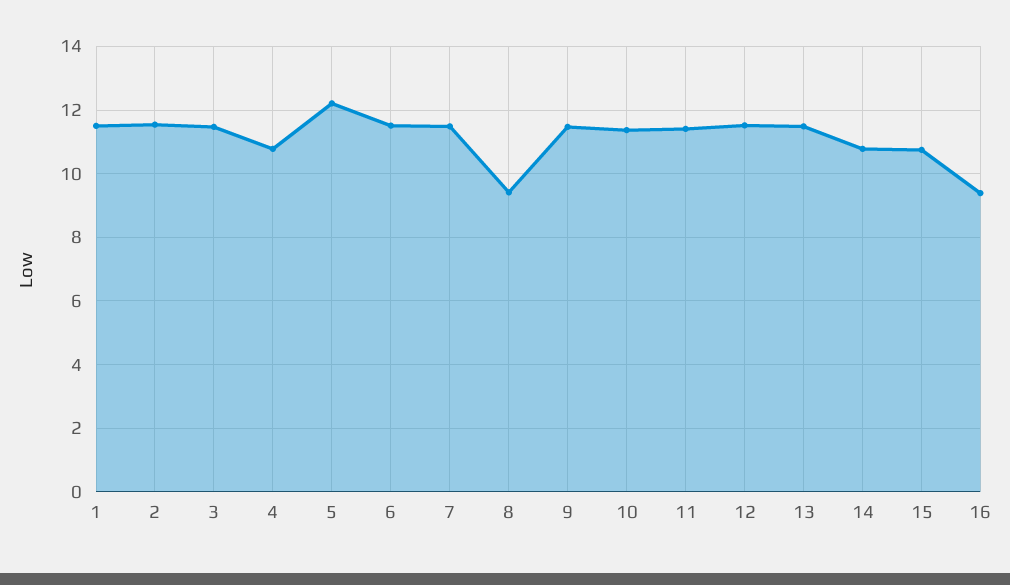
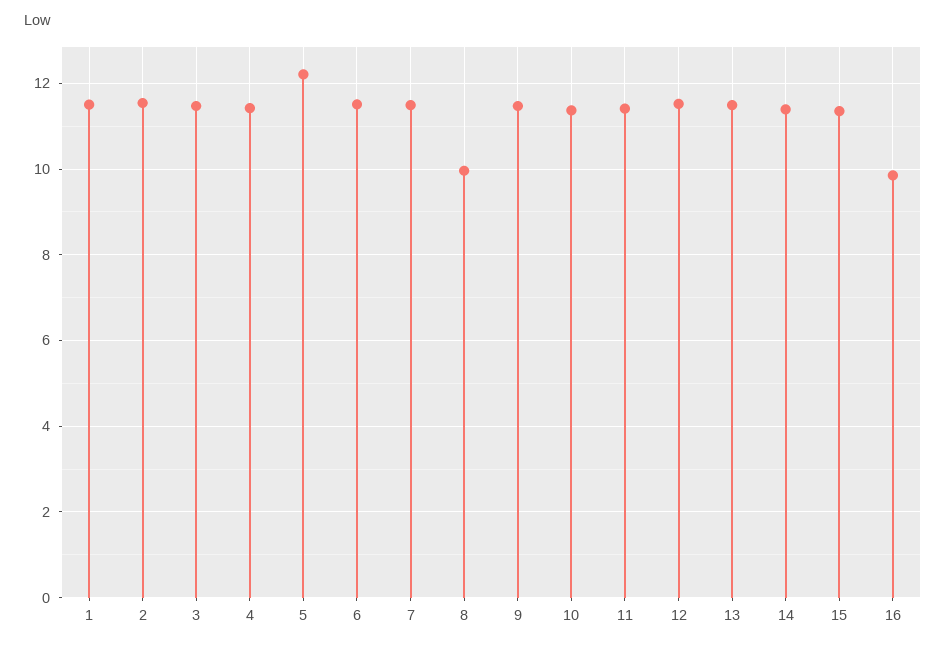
4: 10.8 -> 11.4
8: 9.4 -> 10
14: 10.8 -> 11.4
15: 10.8 -> 11.4
16: 9.4 -> 9.8

